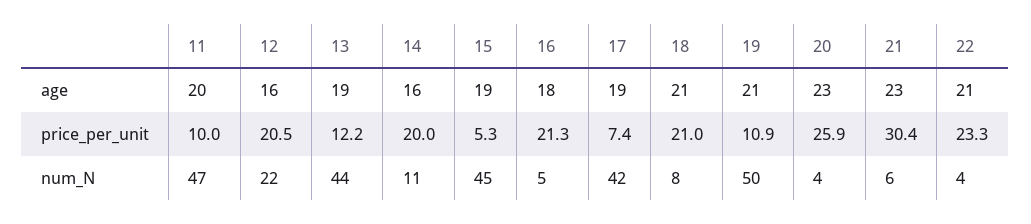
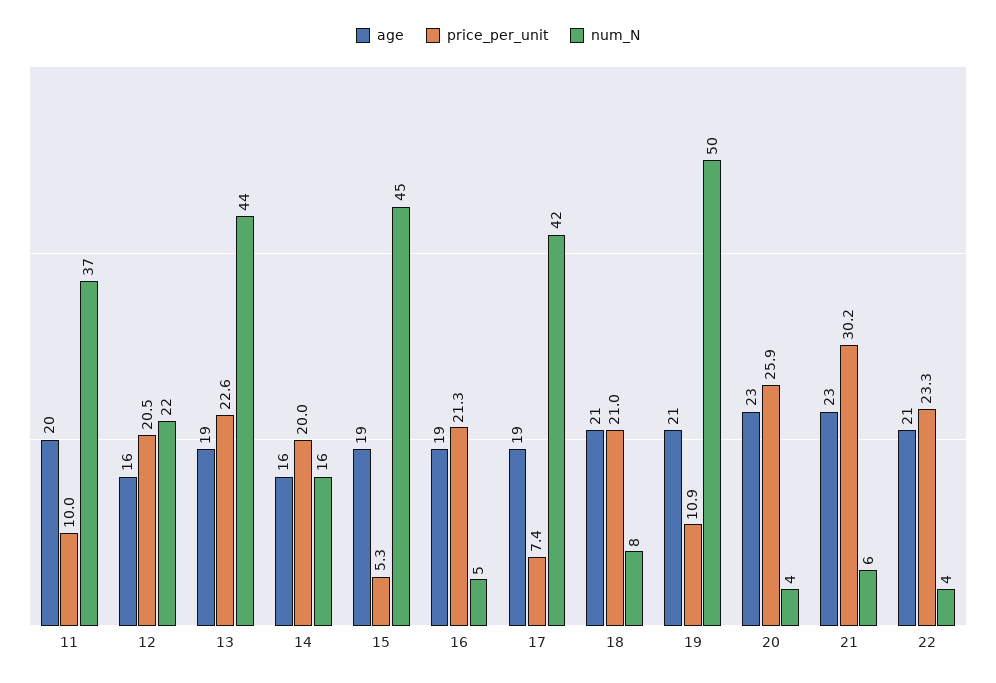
age, 16: 18 -> 19
price_per_unit, 13: 12.2 -> 22.6
price_per_unit, 21: 30.4 -> 30.2
num_N, 11: 47 -> 37
num_N, 14: 11 -> 16

